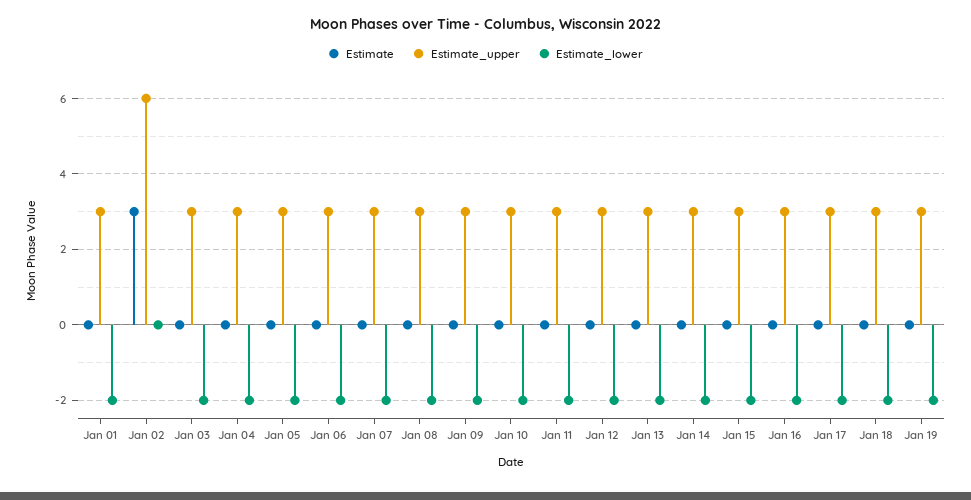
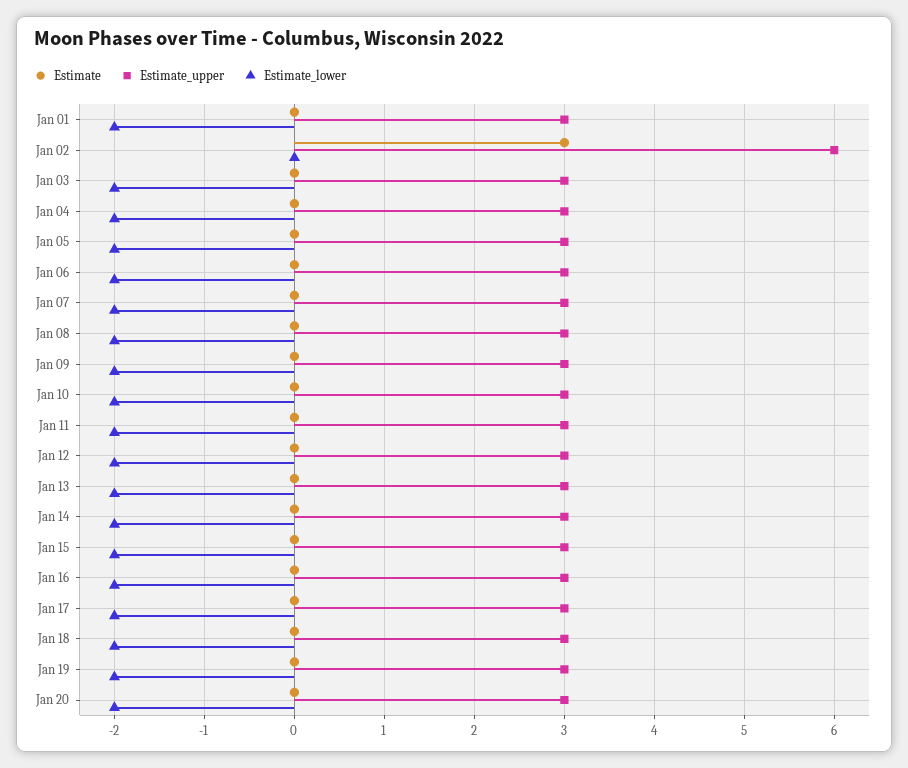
Estimate, Jan 20: none -> 0
Estimate_upper, Jan 20: none -> 3
Estimate_lower, Jan 20: none -> -2

